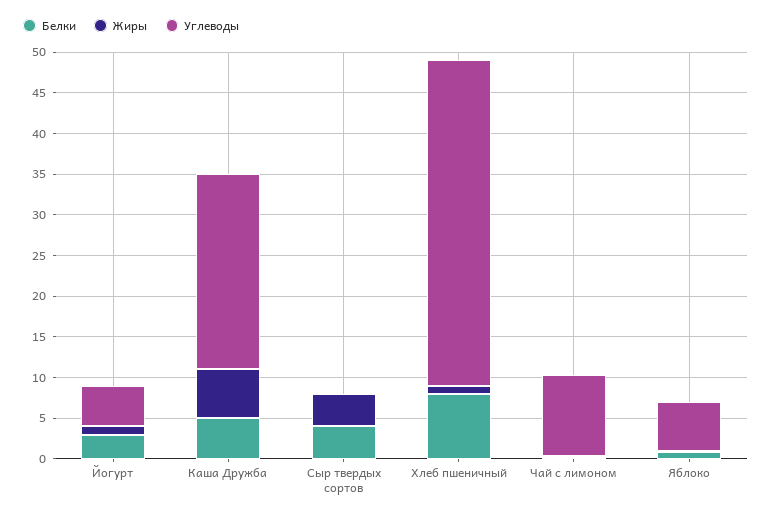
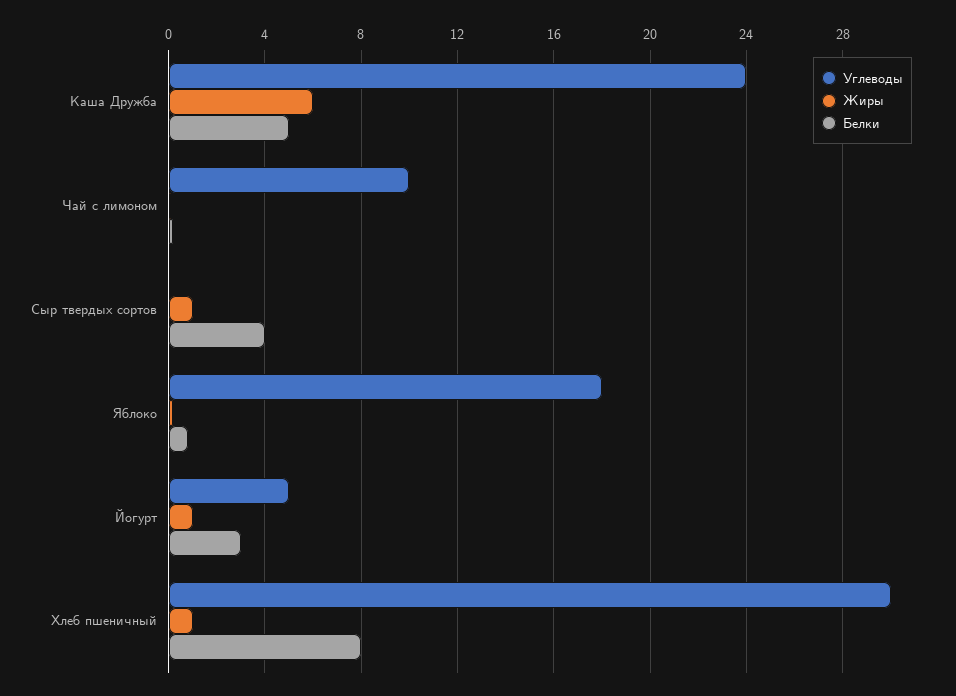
Жиры, Сыр твердых сортов: 4 -> 1
Углеводы, Хлеб пшеничный: 40 -> 30
Углеводы, Яблоко: 6 -> 18

